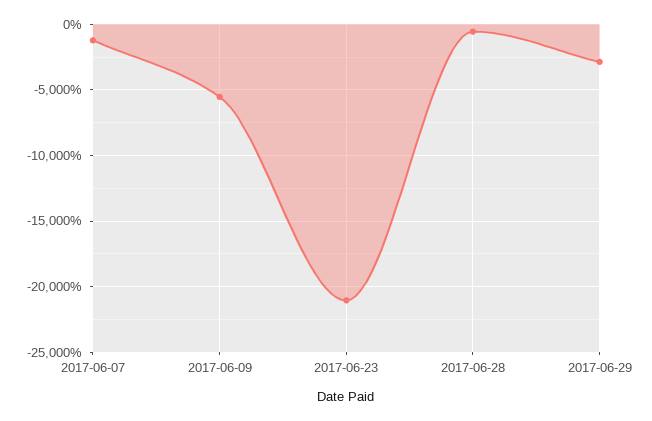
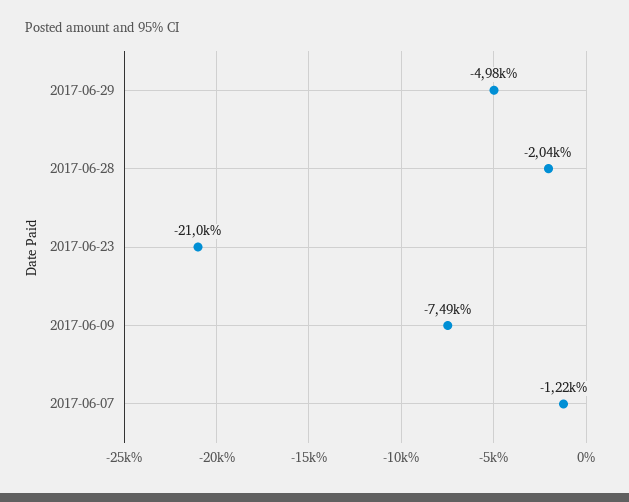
2017-06-09: -5500 -> -7490
2017-06-28: -500 -> -2040
2017-06-29: -3000 -> -4980

